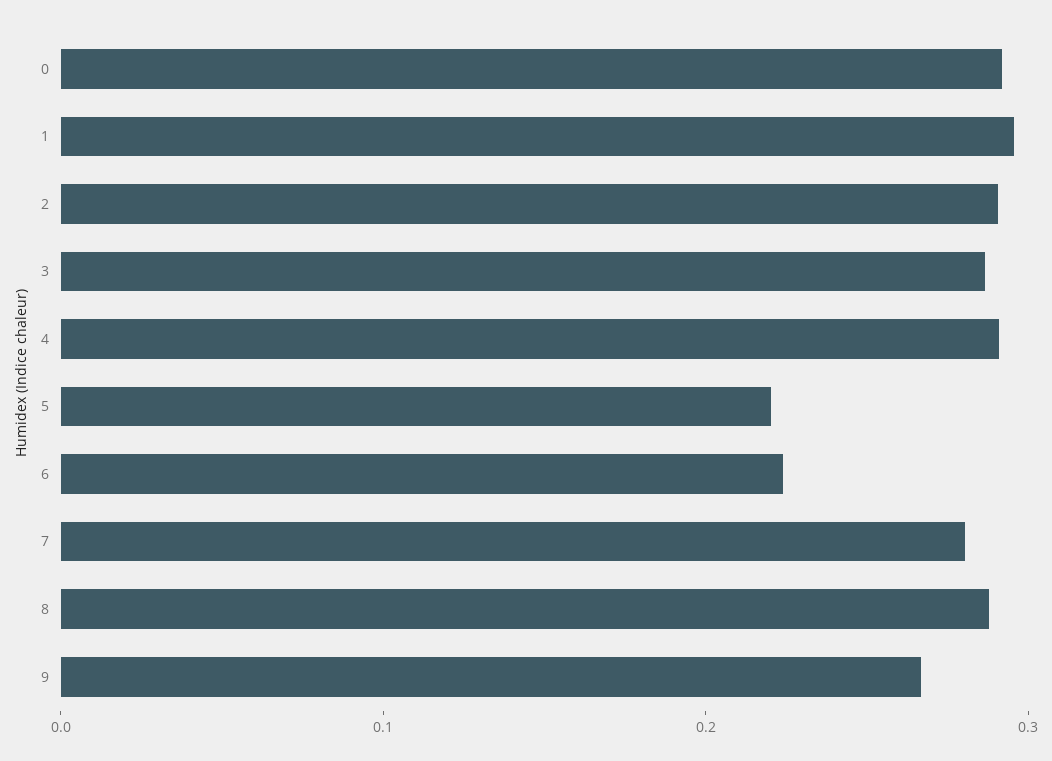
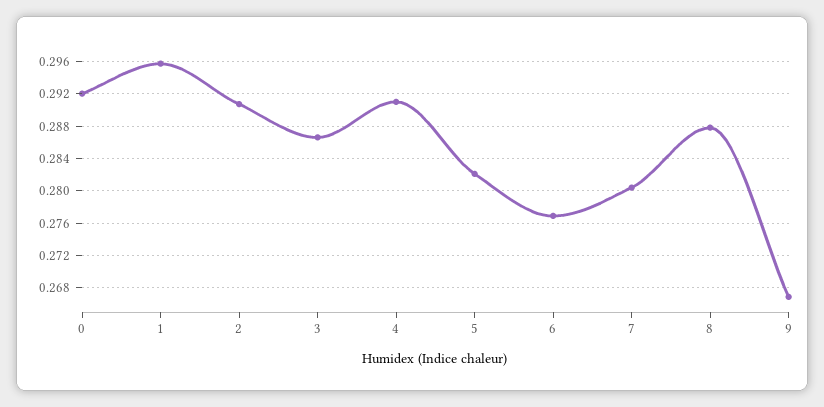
5: 0.22 -> 0.282
6: 0.22 -> 0.277

